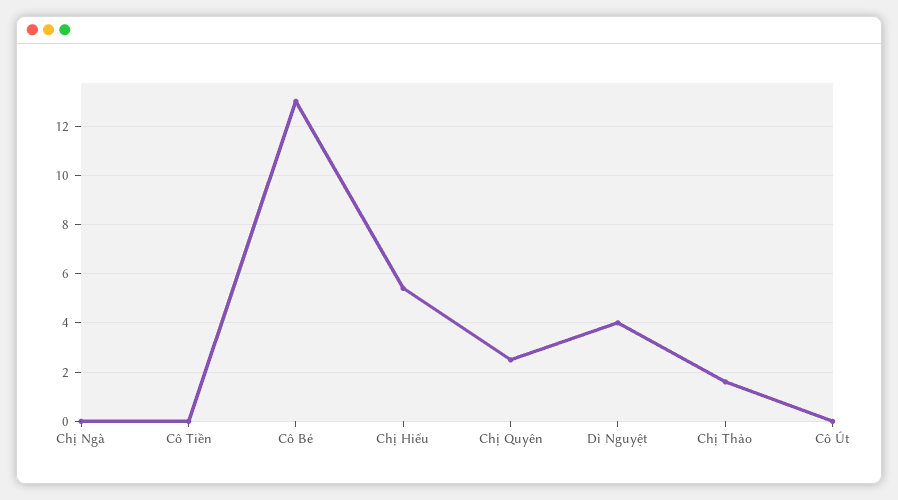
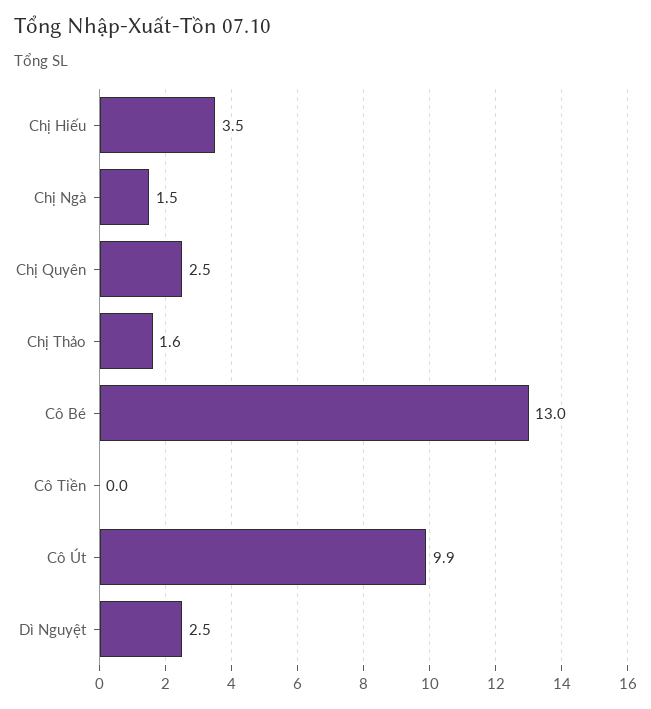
Chị Ngà: 0 -> 1.5
Chị Hiếu: 5.5 -> 3.5
Dì Nguyệt: 4 -> 2.5
Cô Út: 0 -> 9.9

